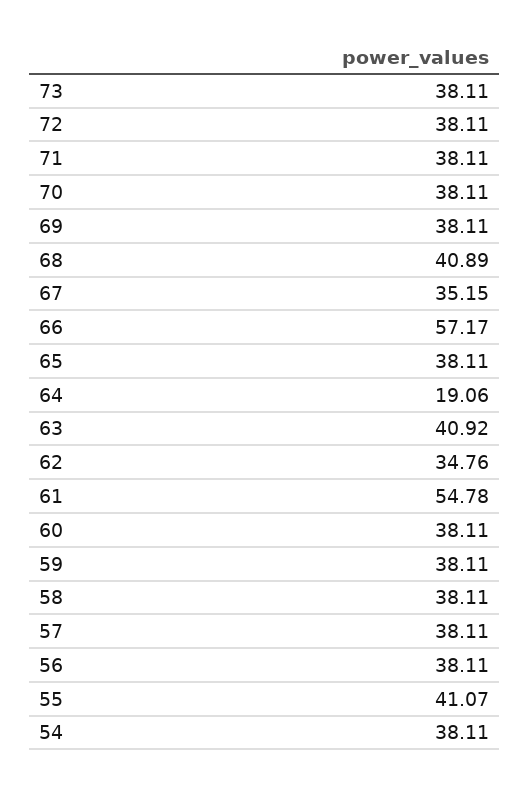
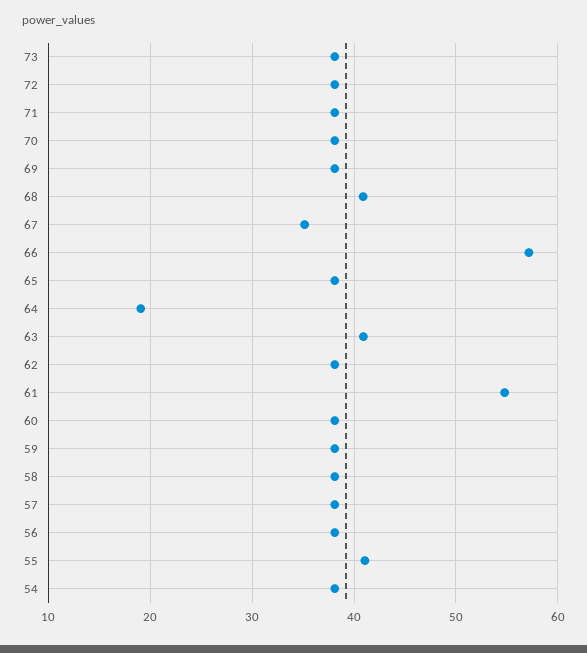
62: 34.76 -> 38

